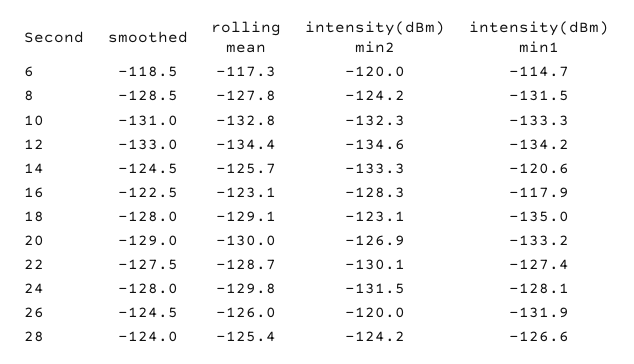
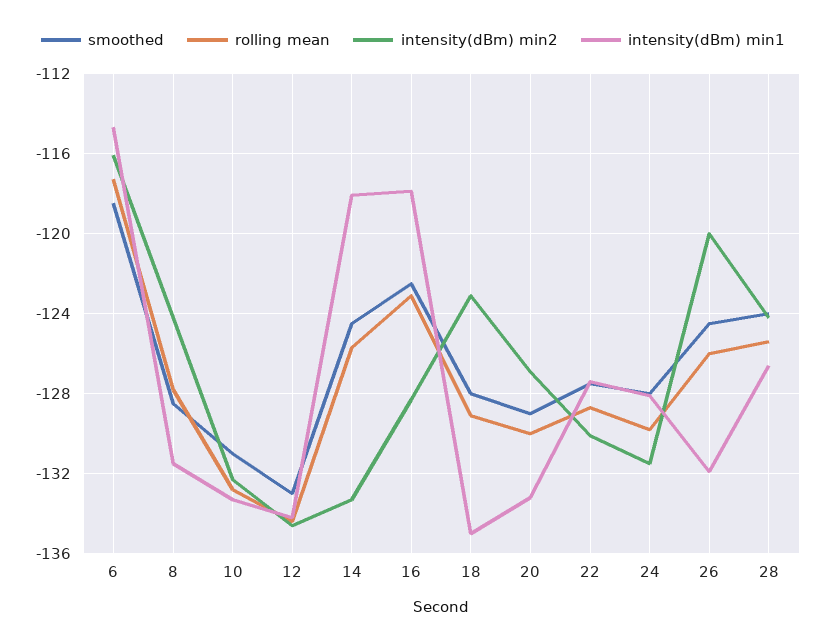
intensity(dBm) min2, 6: -120 -> -116
intensity(dBm) min1, 14: -120.6 -> -118

